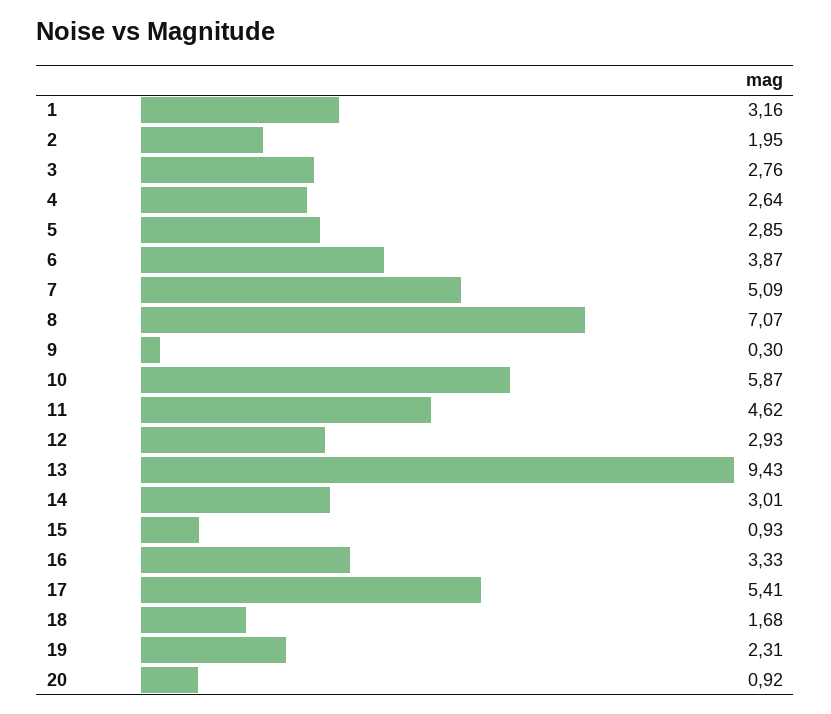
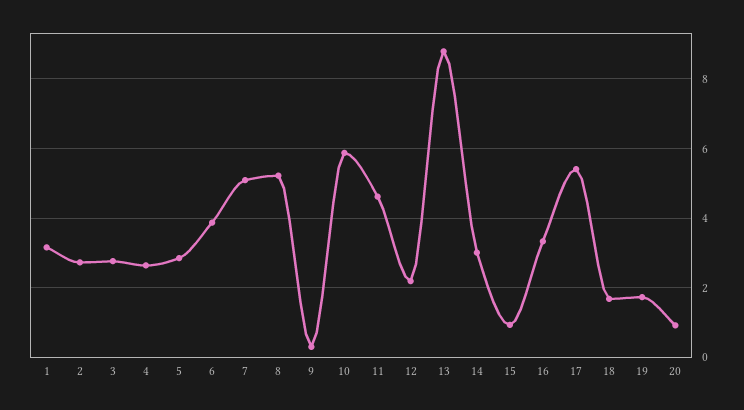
2: 1.95 -> 2.8
8: 7.07 -> 5.2
12: 2.93 -> 2.2
13: 9.43 -> 8.8
19: 2.31 -> 1.8

